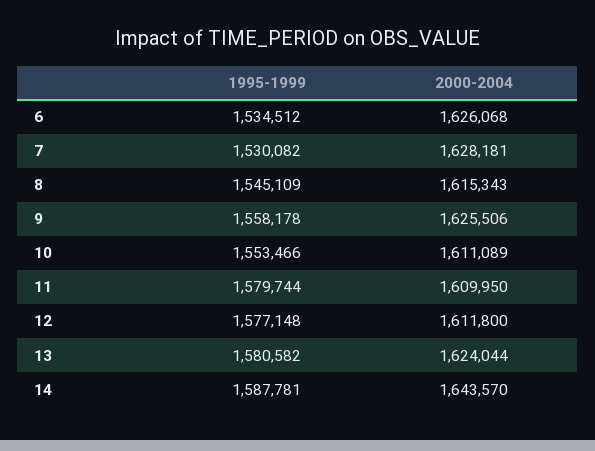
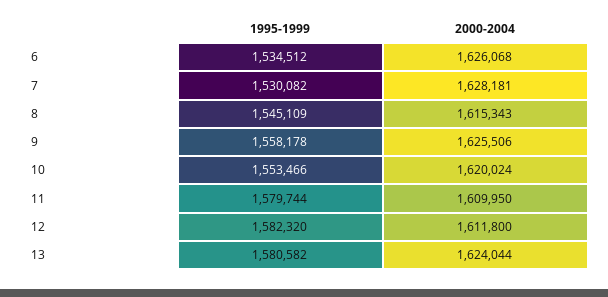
2000-2004, 10: 1611089 -> 1620024
1995-1999, 12: 1577148 -> 1582320
1995-1999, 14: 1587781 -> none
2000-2004, 14: 1643570 -> none

